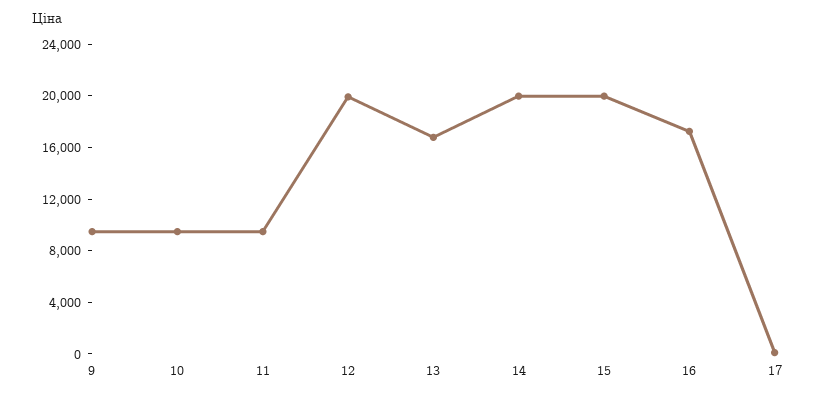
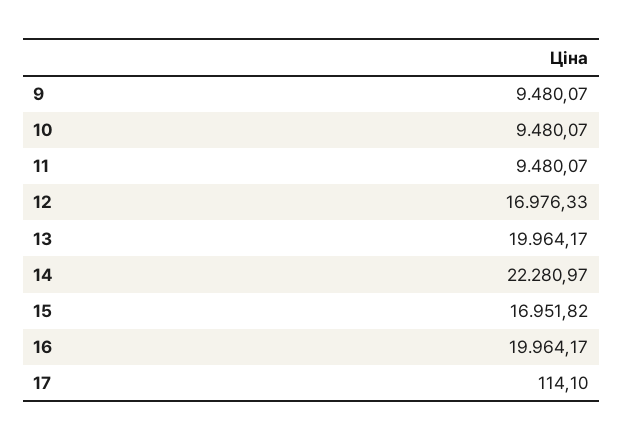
12: 20000 -> 16976.33
13: 17000 -> 19964.17
14: 20000 -> 22280.97
15: 20000 -> 16951.82
16: 17000 -> 19964.17

